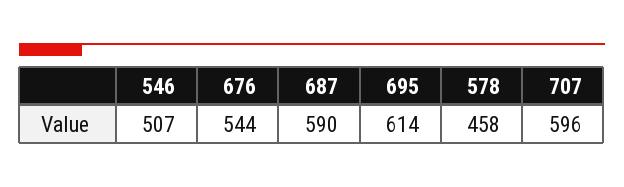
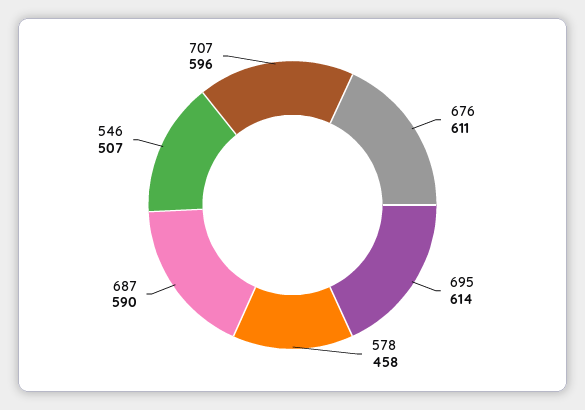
676: 544 -> 611

